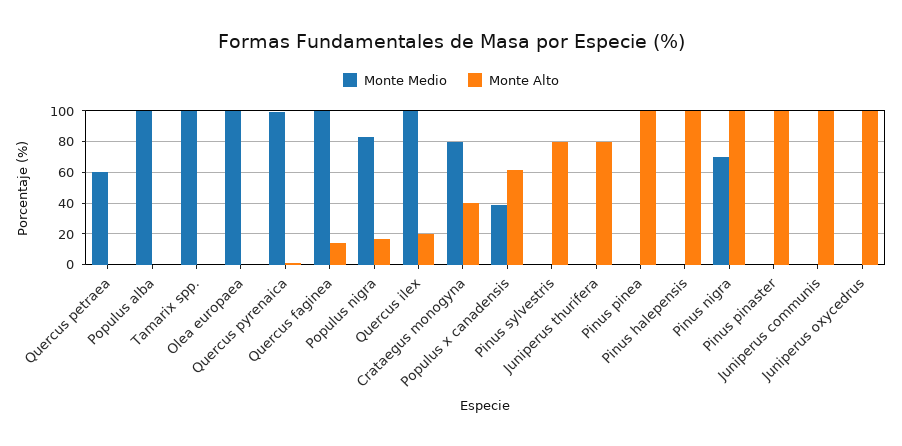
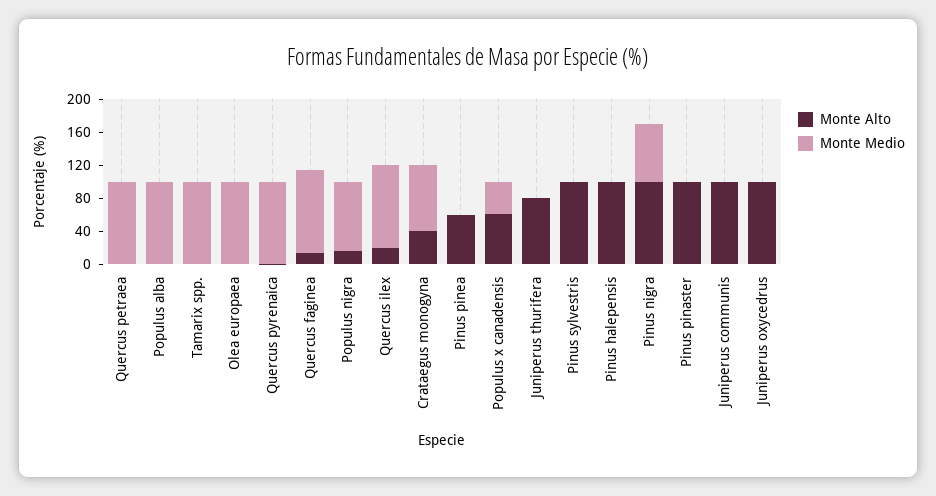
Monte Medio, Quercus petraea: 60 -> 100
Monte Alto, Pinus sylvestris: 80 -> 100
Monte Alto, Pinus pinea: 100 -> 60

